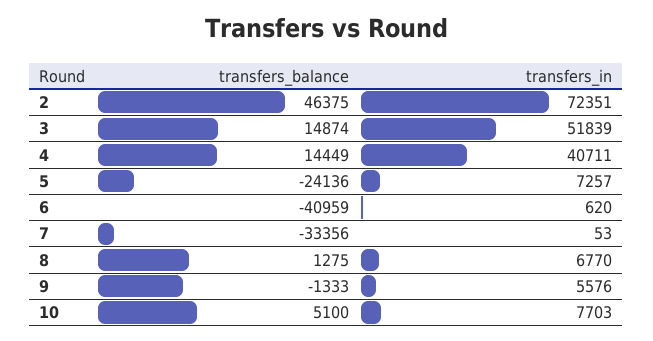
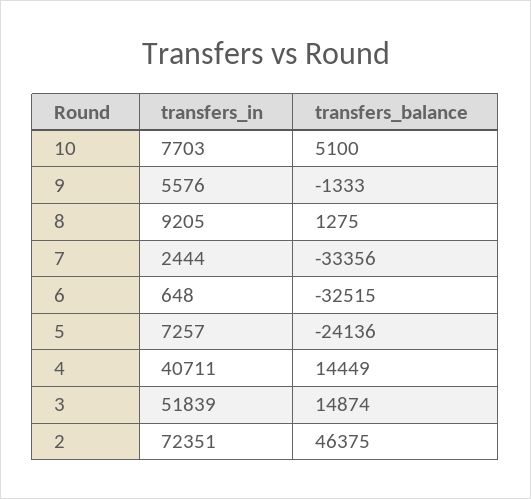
transfers_balance, 6: -40959 -> -32515
transfers_in, 6: 620 -> 648
transfers_in, 7: 53 -> 2444
transfers_in, 8: 6770 -> 9205

